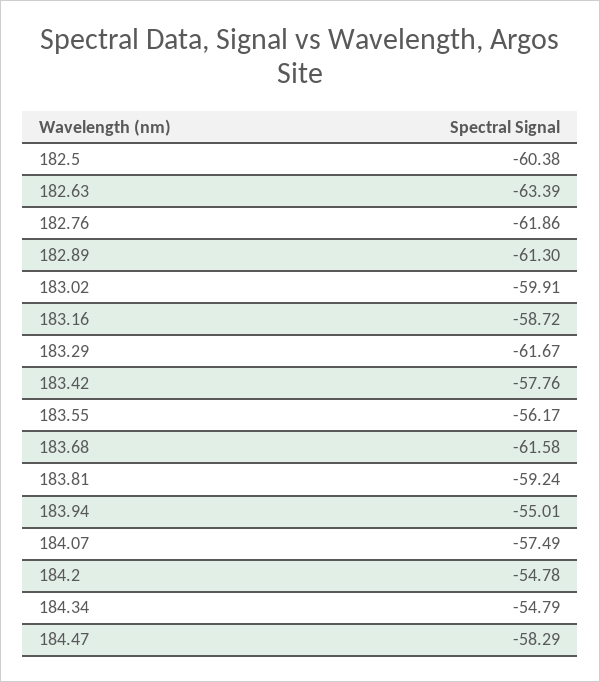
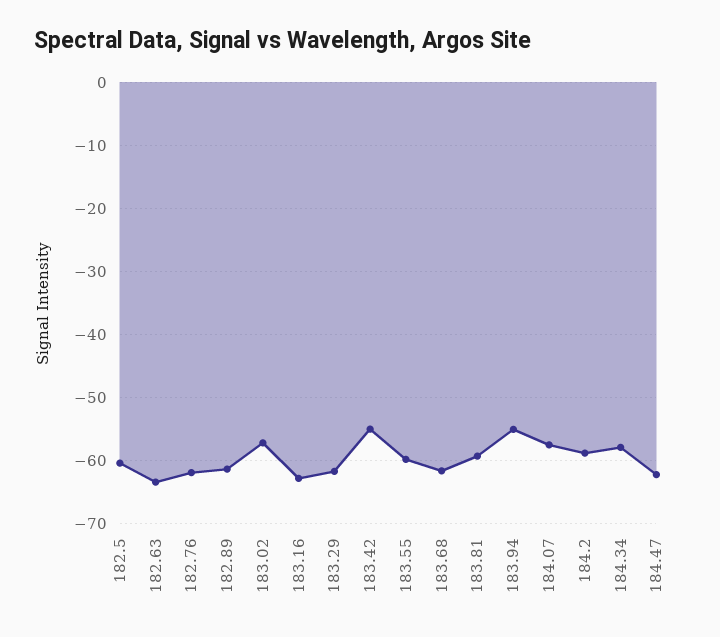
183.02: -59.91 -> -57
183.16: -58.72 -> -63
183.42: -57.76 -> -55
183.55: -56.17 -> -60
184.2: -54.78 -> -59
184.34: -54.79 -> -58
184.47: -58.29 -> -62

